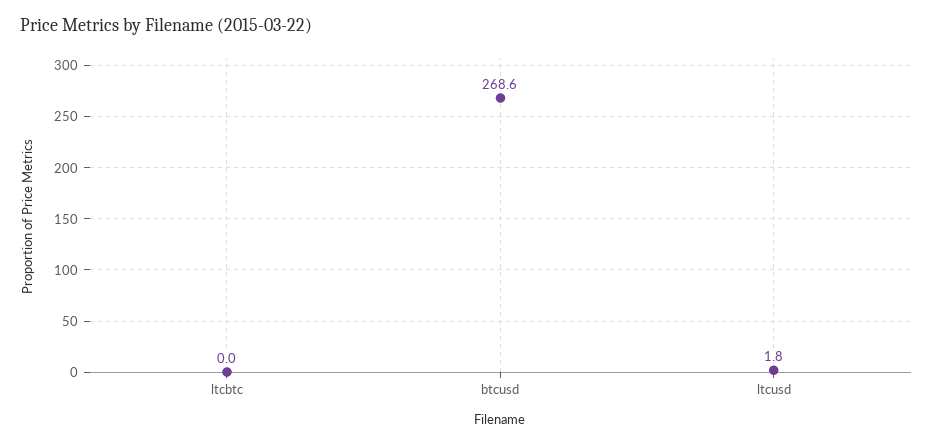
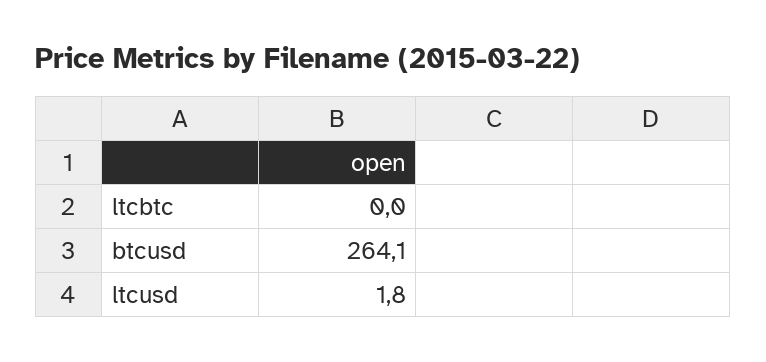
btcusd: 268.6 -> 264.1

